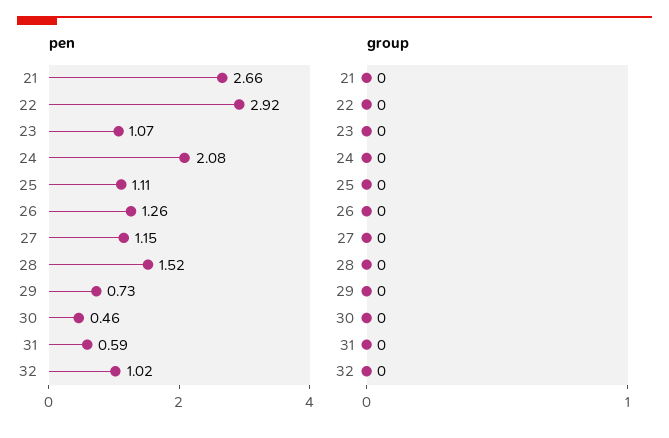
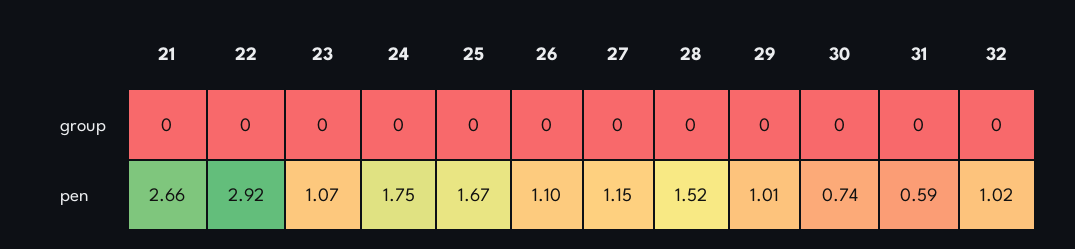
pen, 24: 2.08 -> 1.75
pen, 25: 1.11 -> 1.67
pen, 26: 1.26 -> 1.1
pen, 29: 0.73 -> 1.01
pen, 30: 0.46 -> 0.74

